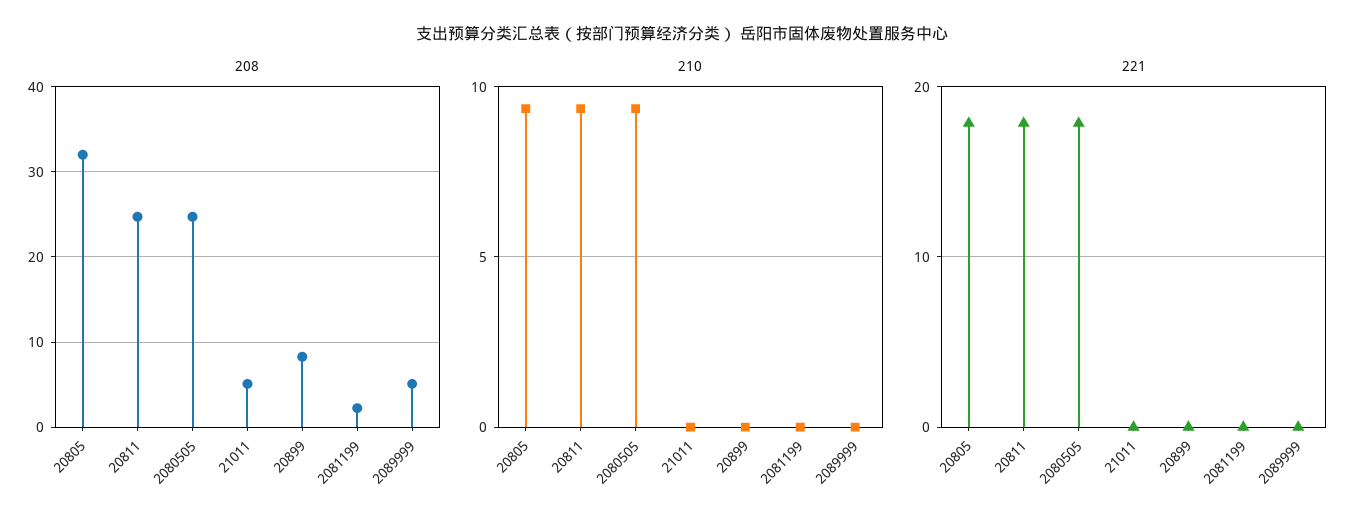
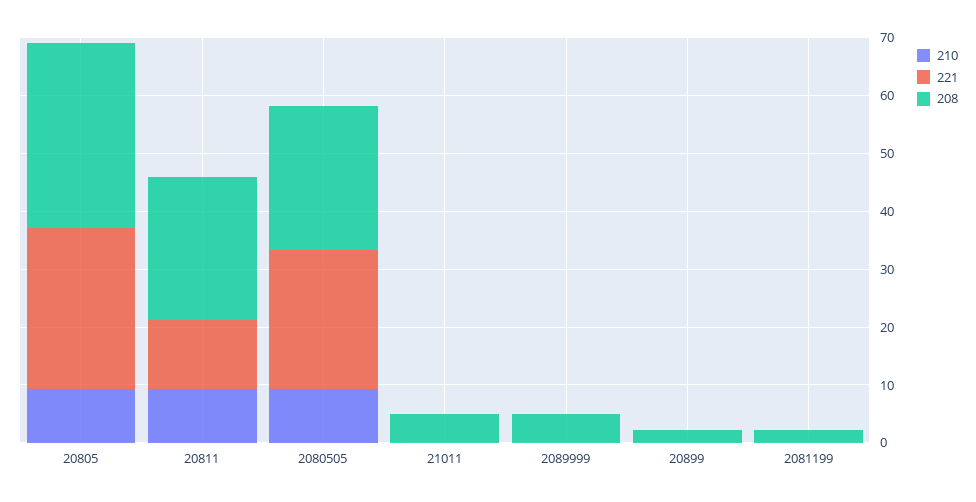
208, 20899: 8 -> 2
221, 20805: 18 -> 28
221, 20811: 18 -> 12
221, 2080505: 18 -> 24

